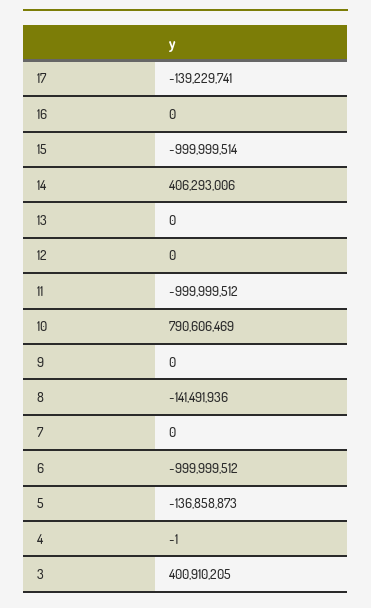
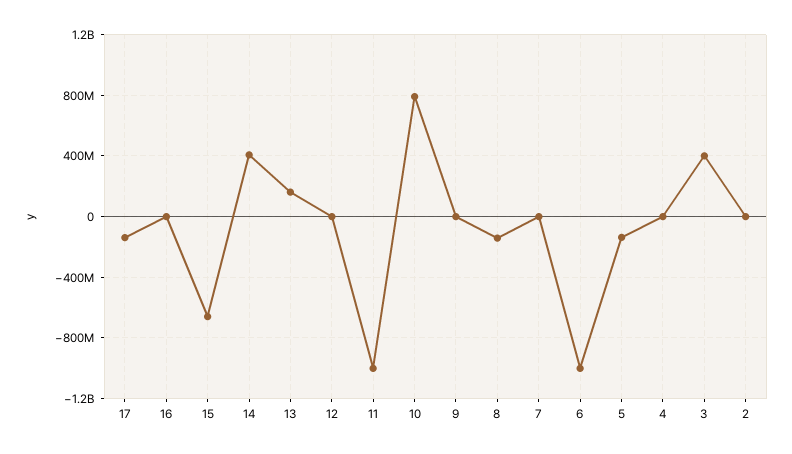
15: -999999514 -> -650000000
13: 0 -> 150000000
2: none -> 0

